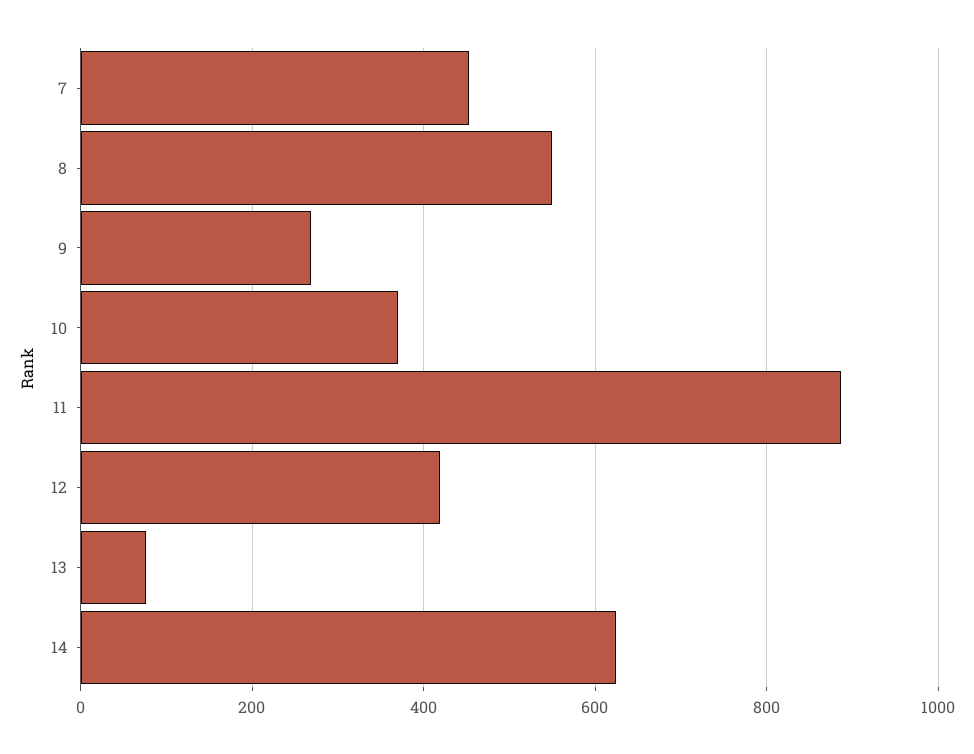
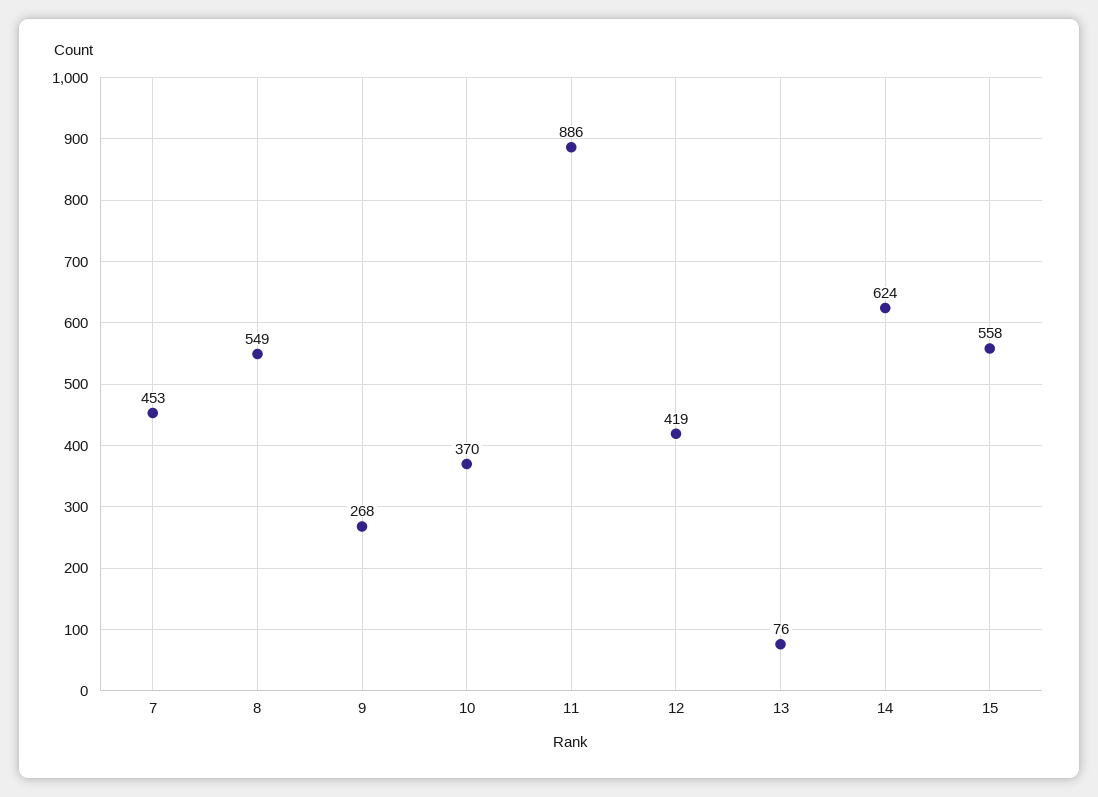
15: none -> 558

